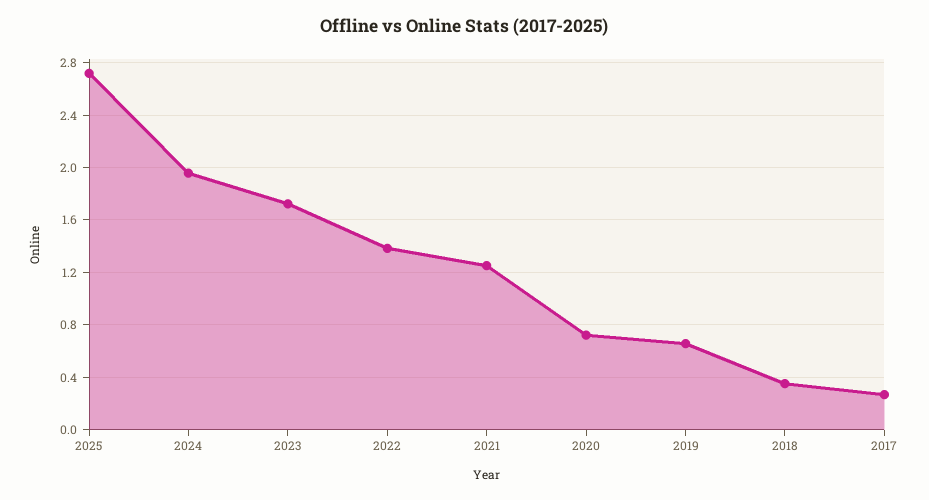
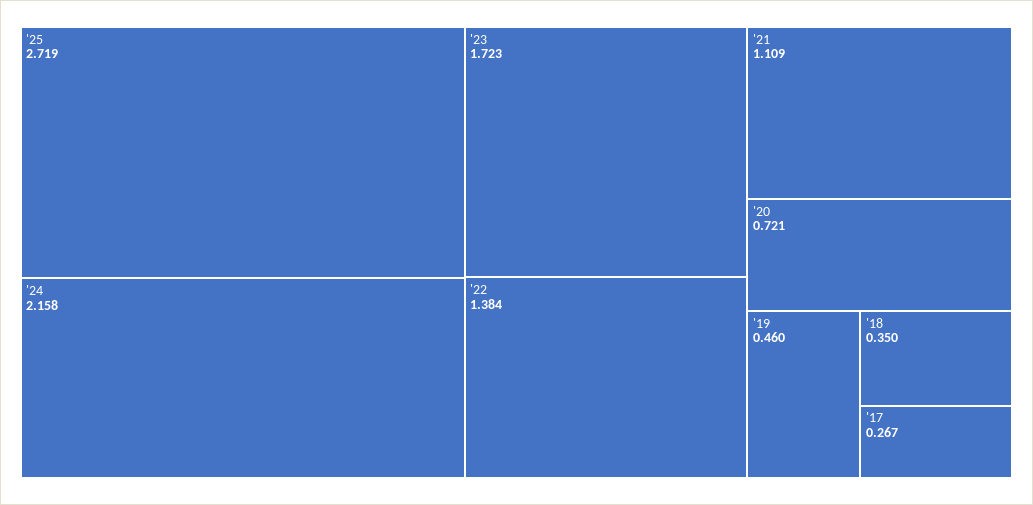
2024: 1.95 -> 2.158
2021: 1.25 -> 1.109
2019: 0.65 -> 0.46

